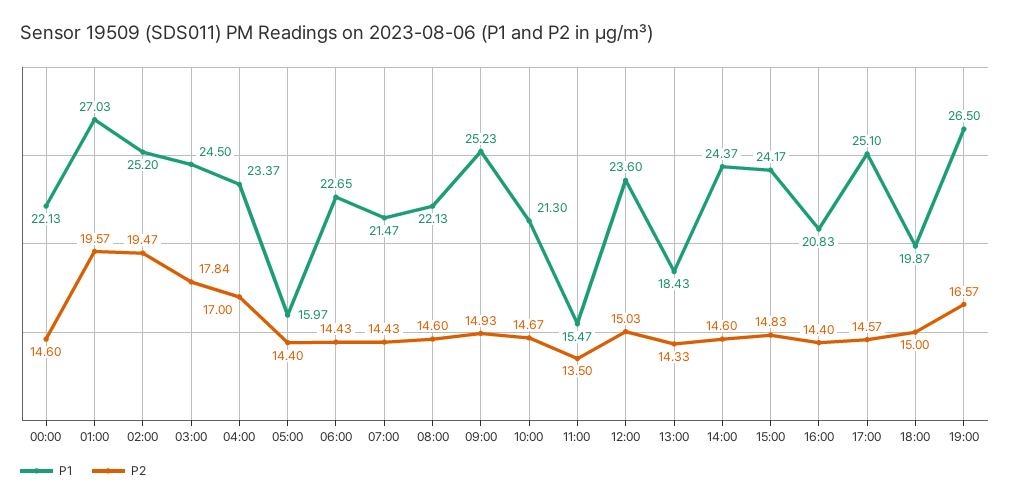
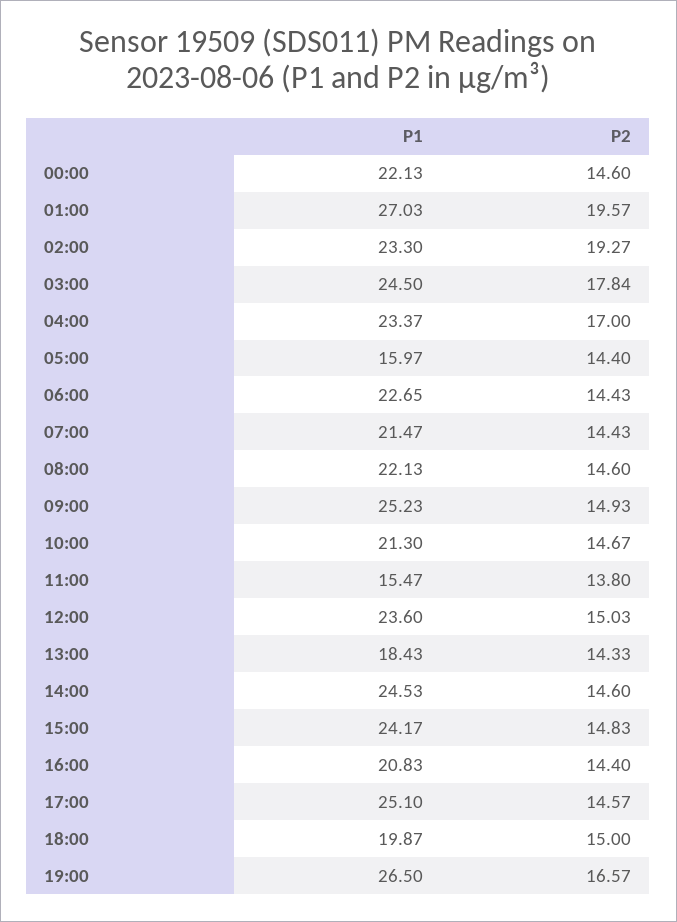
P1, 02:00: 25.2 -> 23.3
P2, 02:00: 19.47 -> 19.27
P2, 11:00: 13.5 -> 13.8
P1, 14:00: 24.37 -> 24.53

